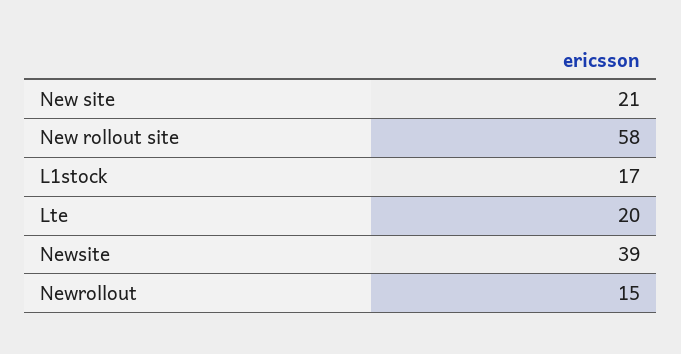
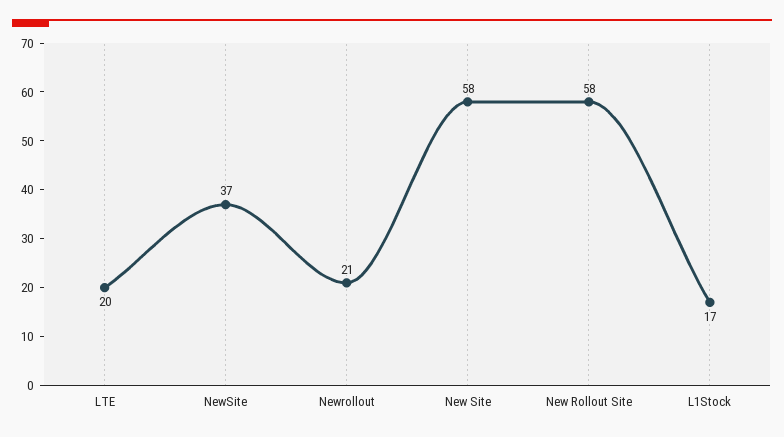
New site: 21 -> 58
Newsite: 39 -> 37
Newrollout: 15 -> 21

